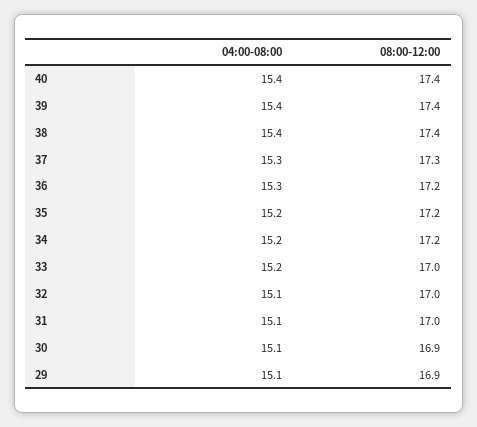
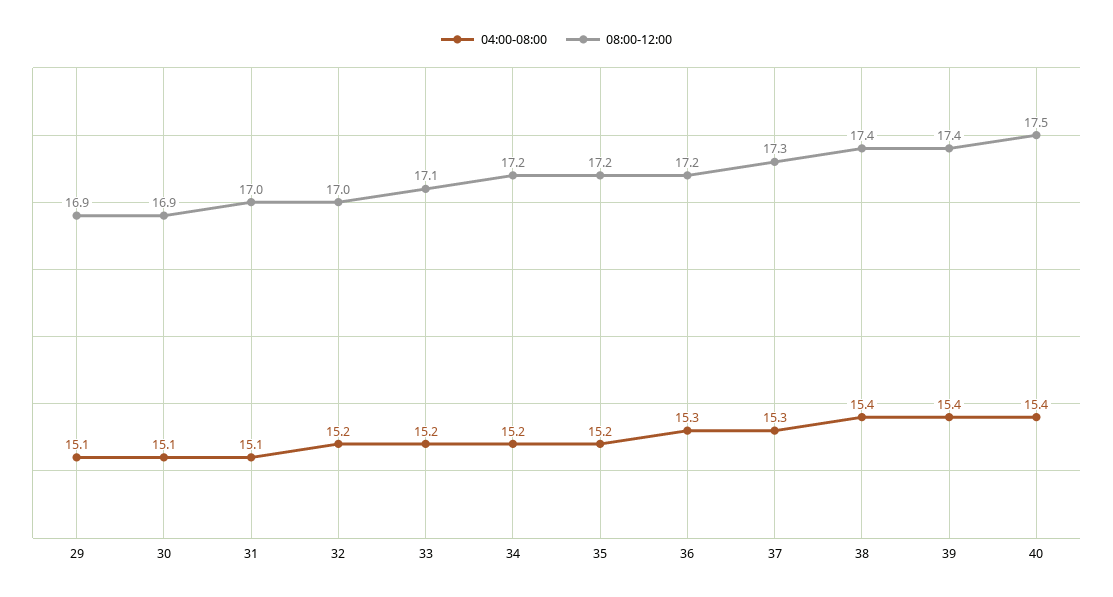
08:00-12:00, 40: 17.4 -> 17.5
08:00-12:00, 33: 17 -> 17.1
04:00-08:00, 32: 15.1 -> 15.2

